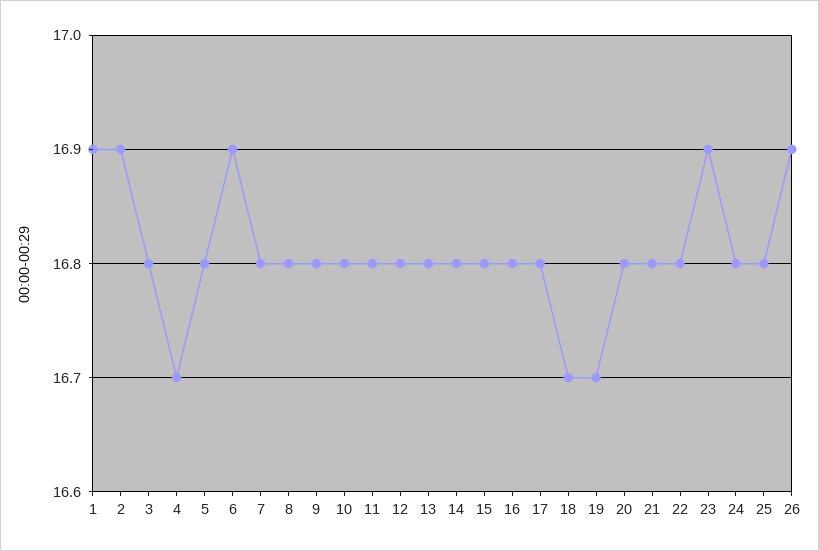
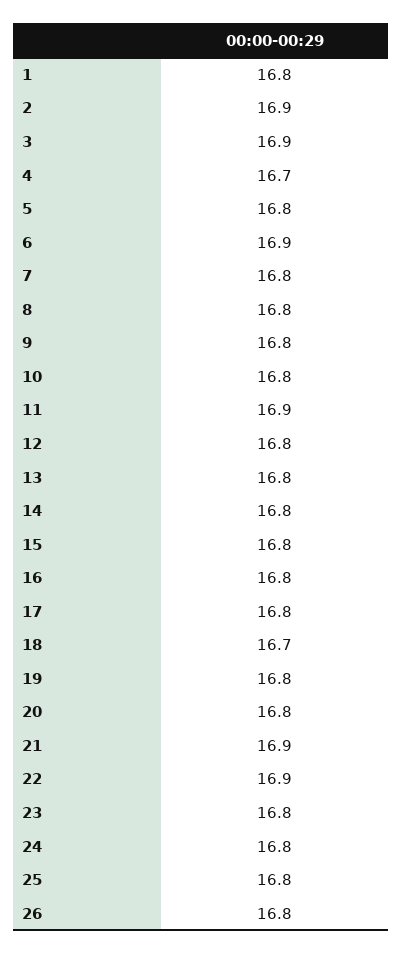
1: 16.9 -> 16.8
3: 16.8 -> 16.9
11: 16.8 -> 16.9
19: 16.7 -> 16.8
21: 16.8 -> 16.9
22: 16.8 -> 16.9
23: 16.9 -> 16.8
26: 16.9 -> 16.8

